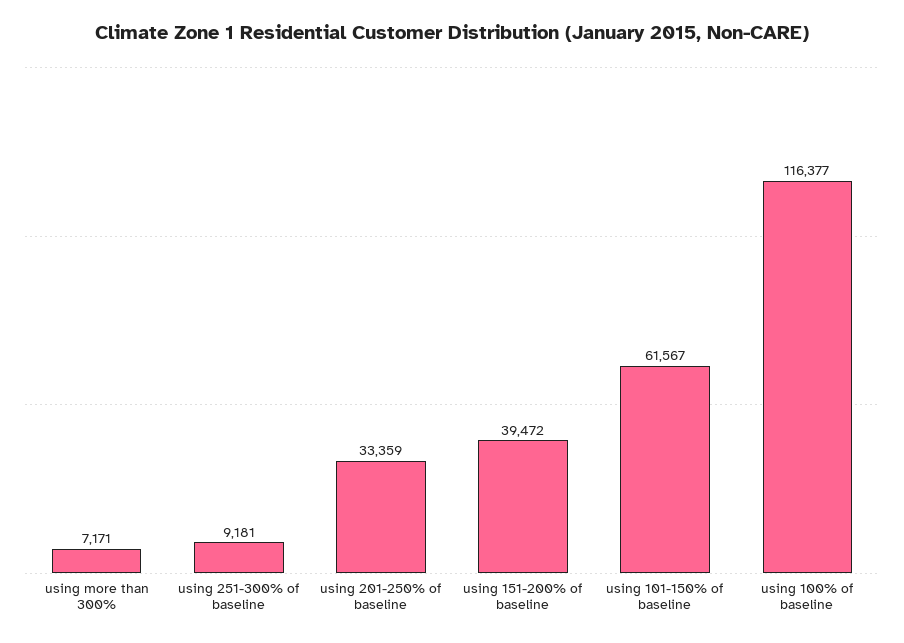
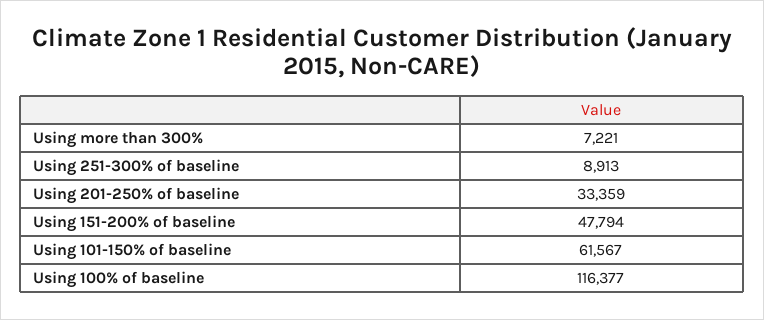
using more than 300%: 7171 -> 7221
using 251-300% of baseline: 9181 -> 8913
using 151-200% of baseline: 39472 -> 47794

